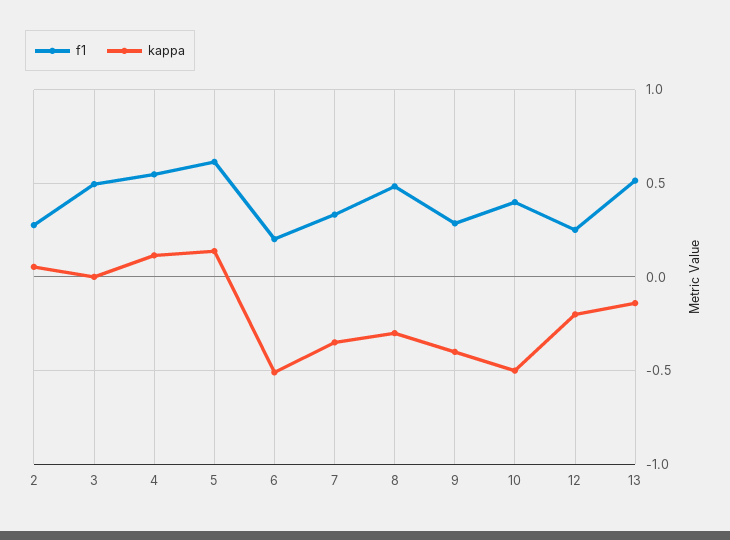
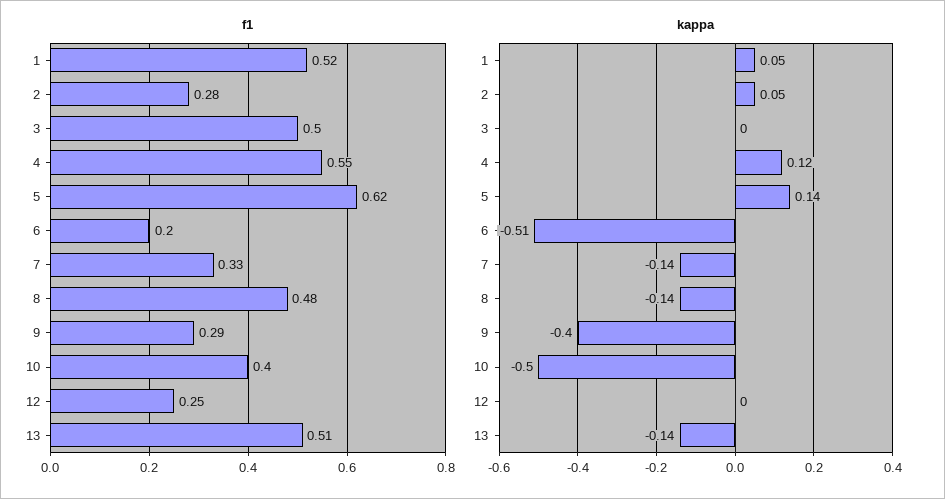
kappa, 7: -0.35 -> -0.14
kappa, 8: -0.3 -> -0.14
kappa, 12: -0.2 -> 0
f1, 1: none -> 0.52
kappa, 1: none -> 0.05

